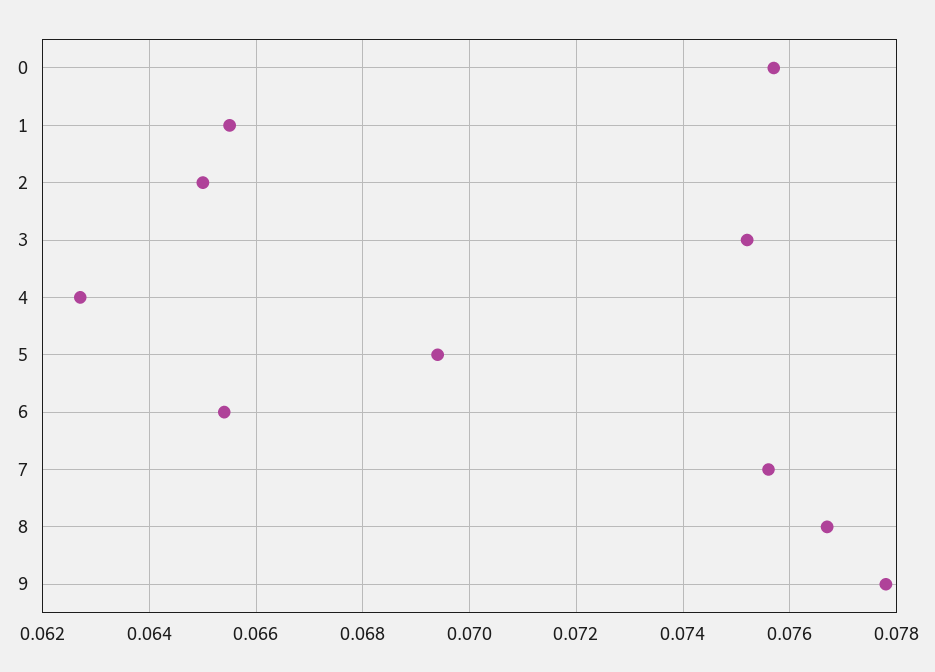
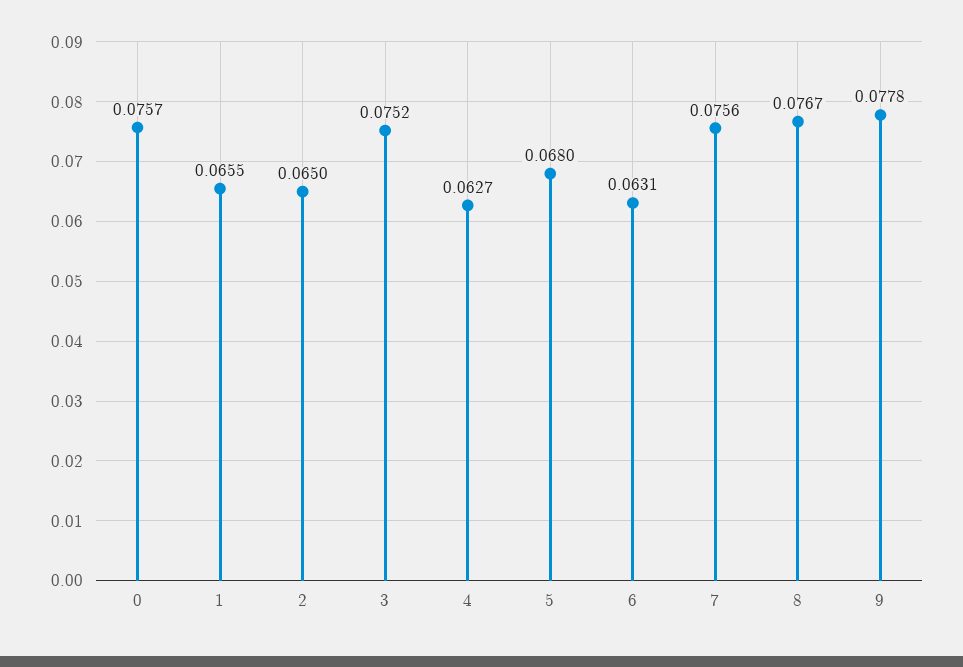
5: 0.0695 -> 0.068
6: 0.0655 -> 0.0631

